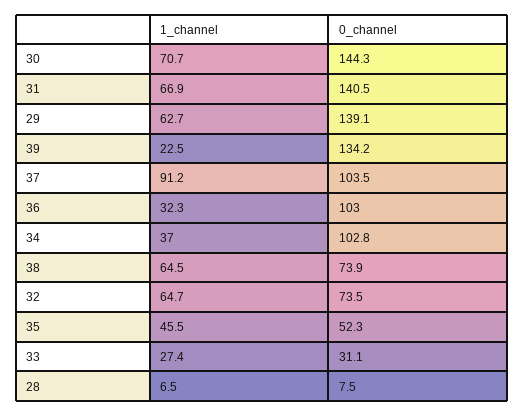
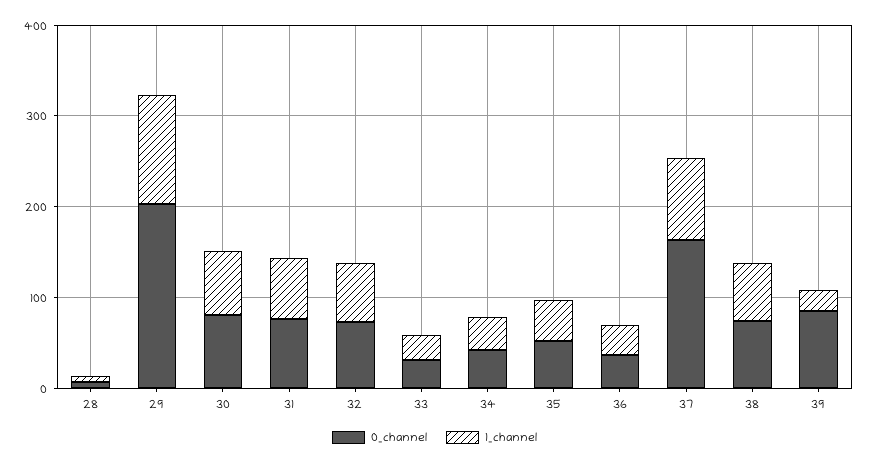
0_channel, 30: 144.3 -> 80
0_channel, 31: 140.5 -> 80
1_channel, 29: 62.7 -> 120
0_channel, 29: 139.1 -> 200
0_channel, 39: 134.2 -> 80
0_channel, 37: 103.5 -> 160
0_channel, 36: 103 -> 40
0_channel, 34: 102.8 -> 40

